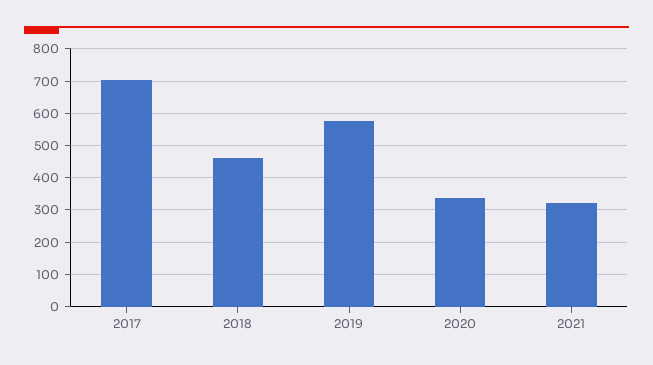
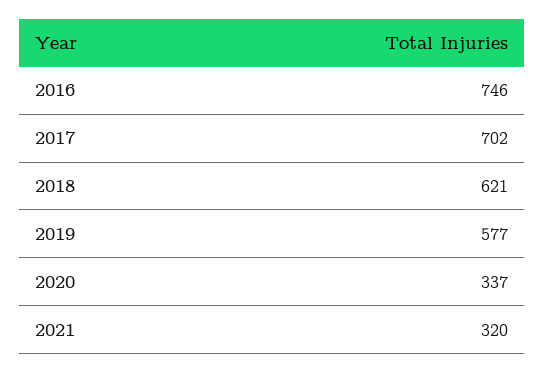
2018: 460 -> 621
2016: none -> 746

